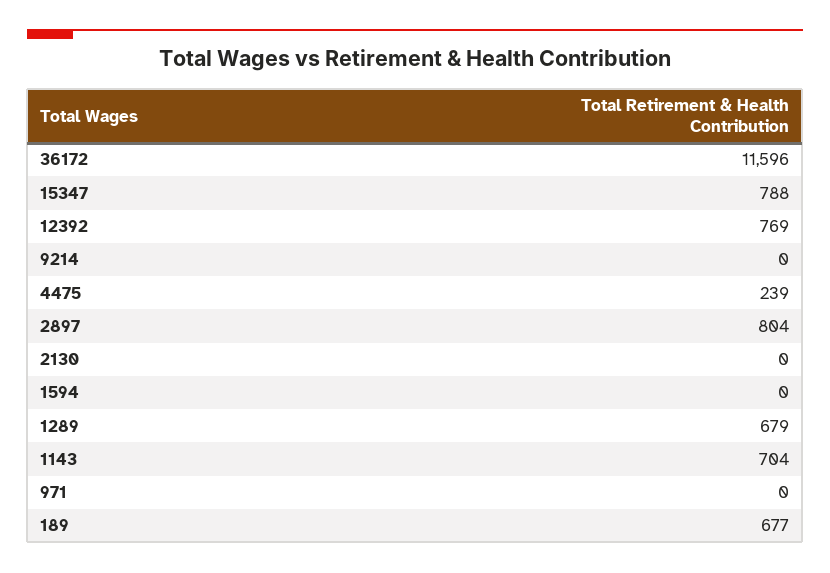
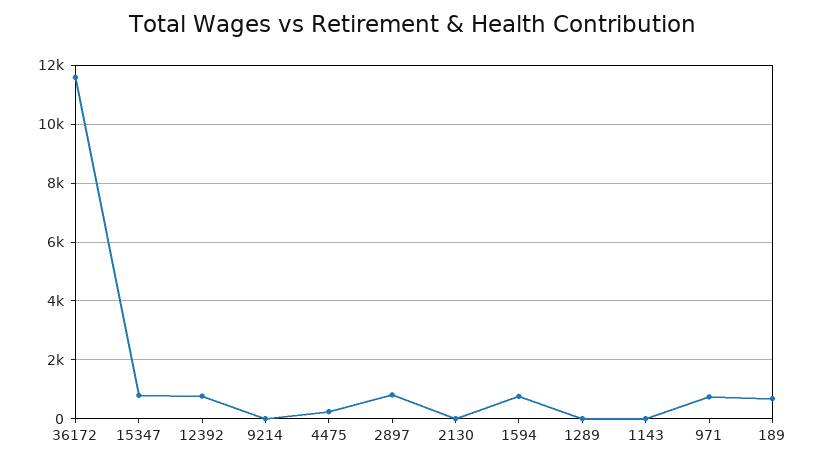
1594: 0 -> 750
1289: 679 -> 0
1143: 704 -> 0
971: 0 -> 750

